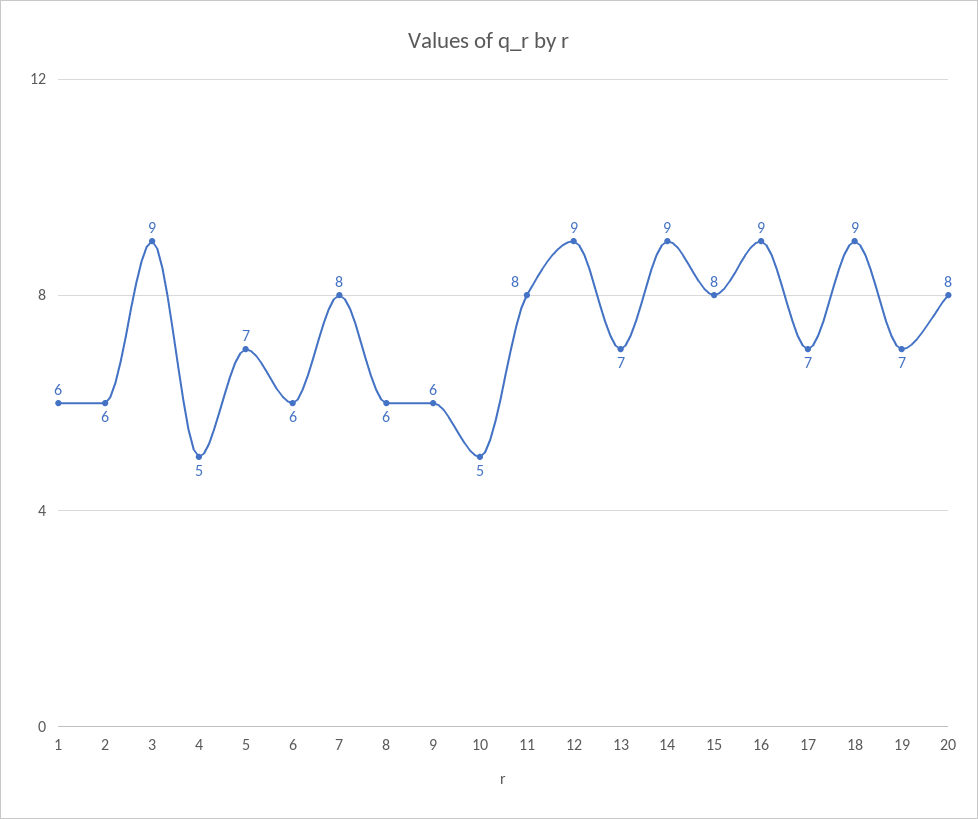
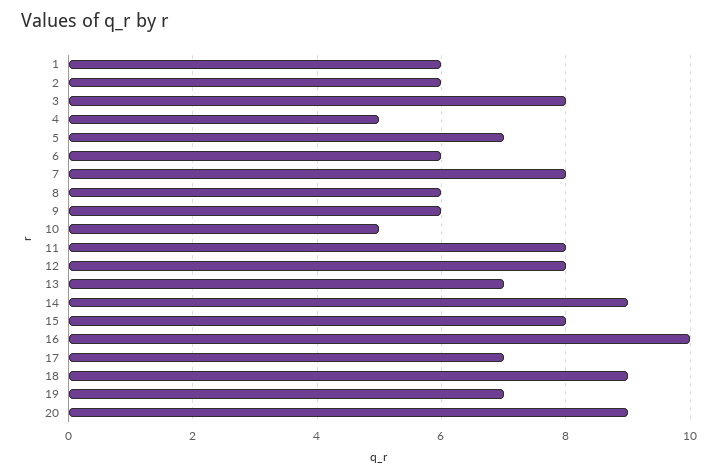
3: 9 -> 8
12: 9 -> 8
16: 9 -> 10
20: 8 -> 9

